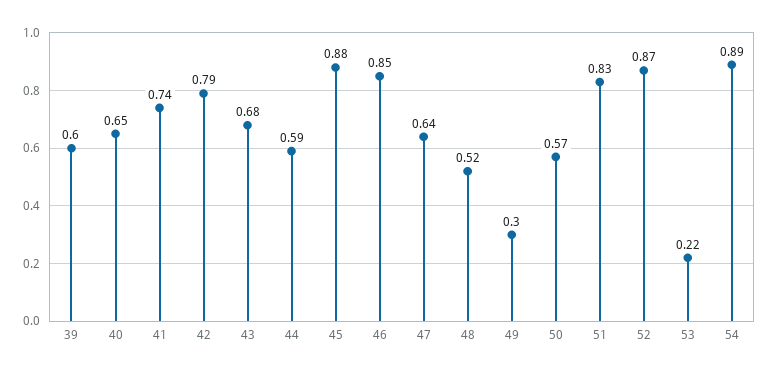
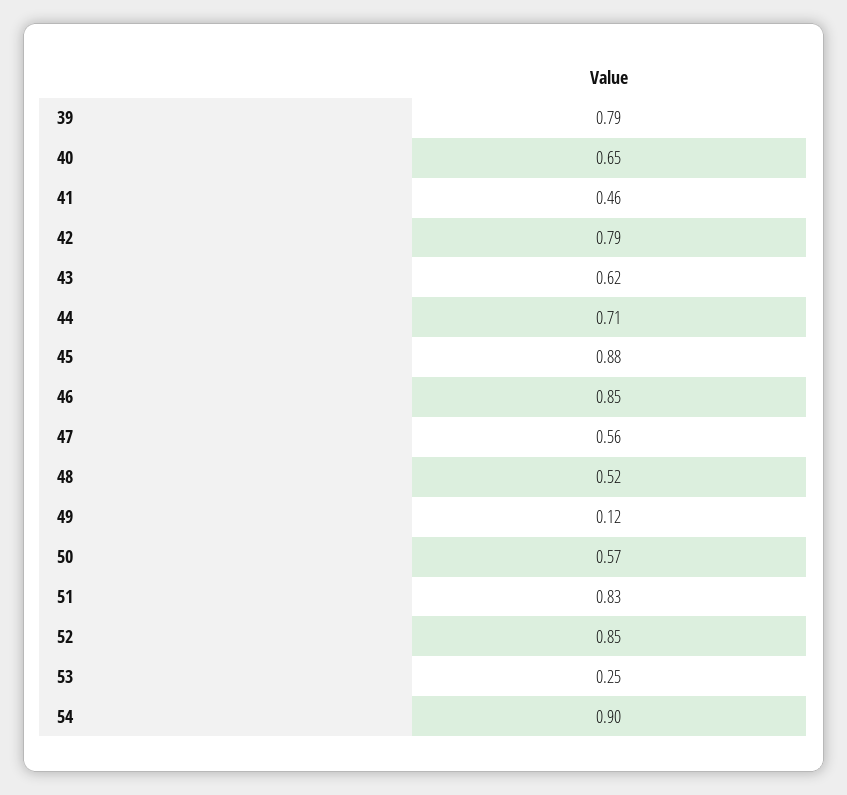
39: 0.6 -> 0.79
41: 0.74 -> 0.46
43: 0.68 -> 0.62
44: 0.59 -> 0.71
47: 0.64 -> 0.56
49: 0.3 -> 0.12
52: 0.87 -> 0.85
53: 0.22 -> 0.25
54: 0.89 -> 0.9

